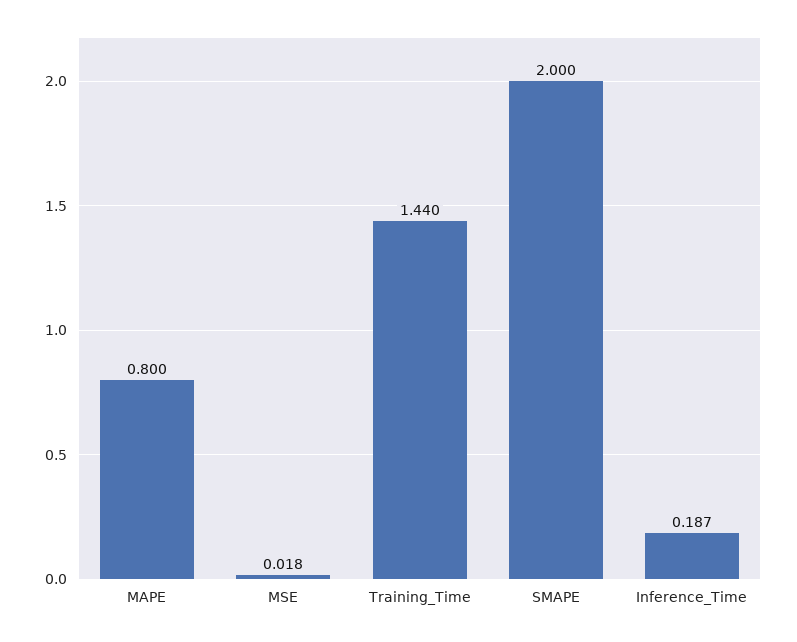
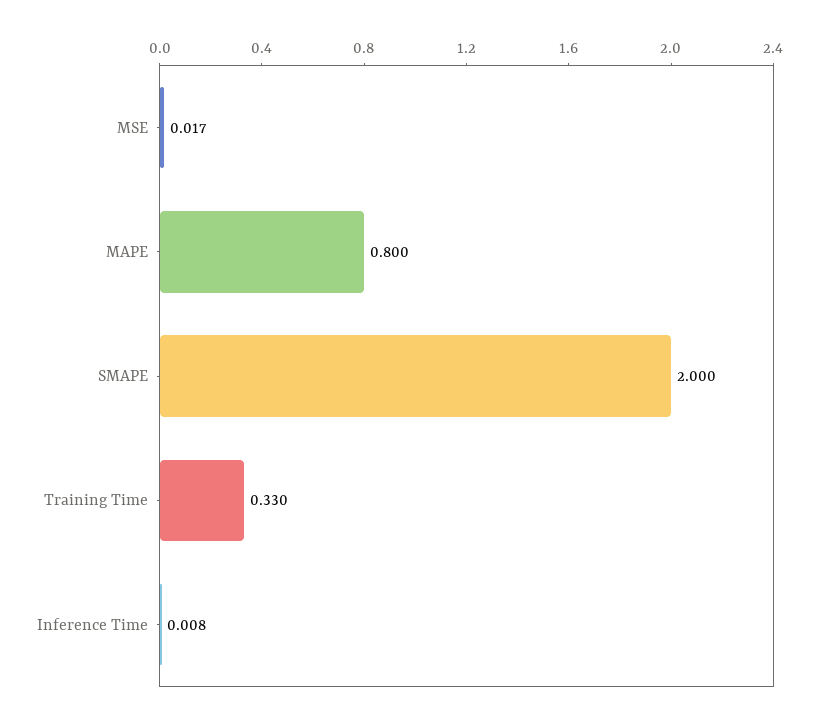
MSE: 0.018 -> 0.017
Training_Time: 1.44 -> 0.33
Inference_Time: 0.187 -> 0.008

